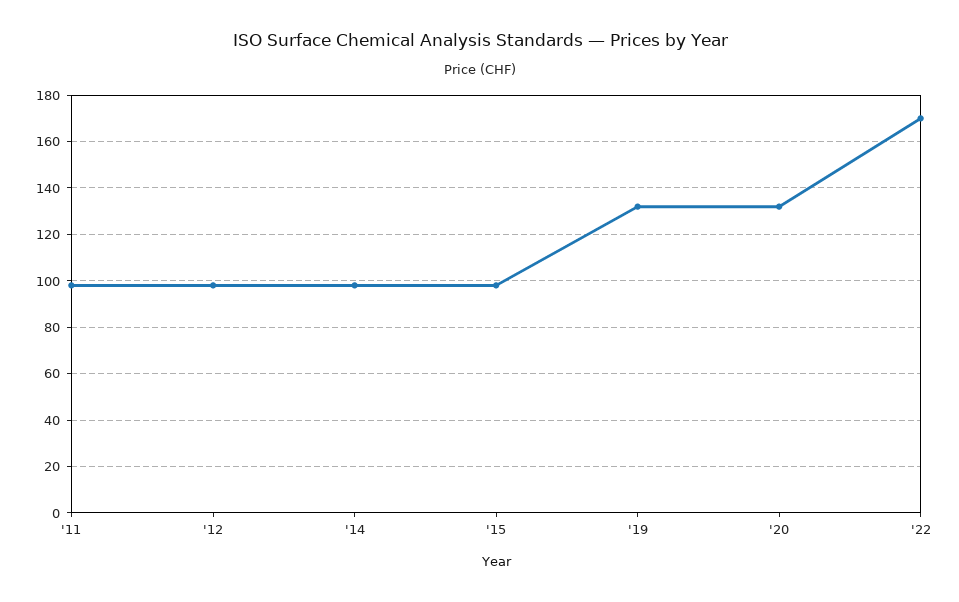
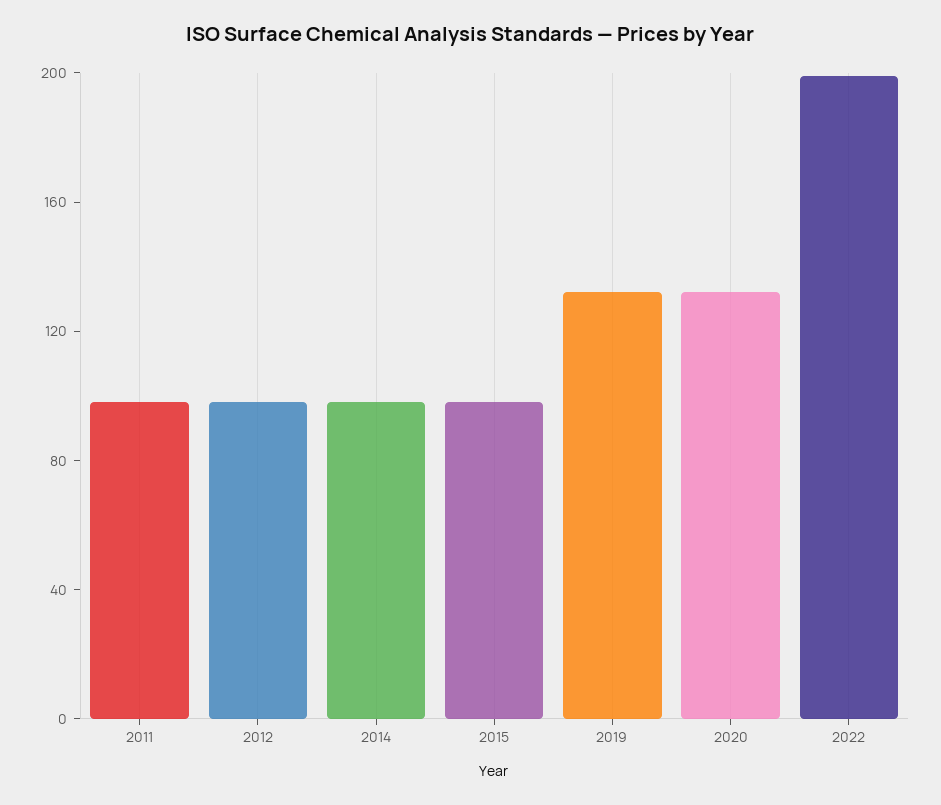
'22: 170 -> 200

